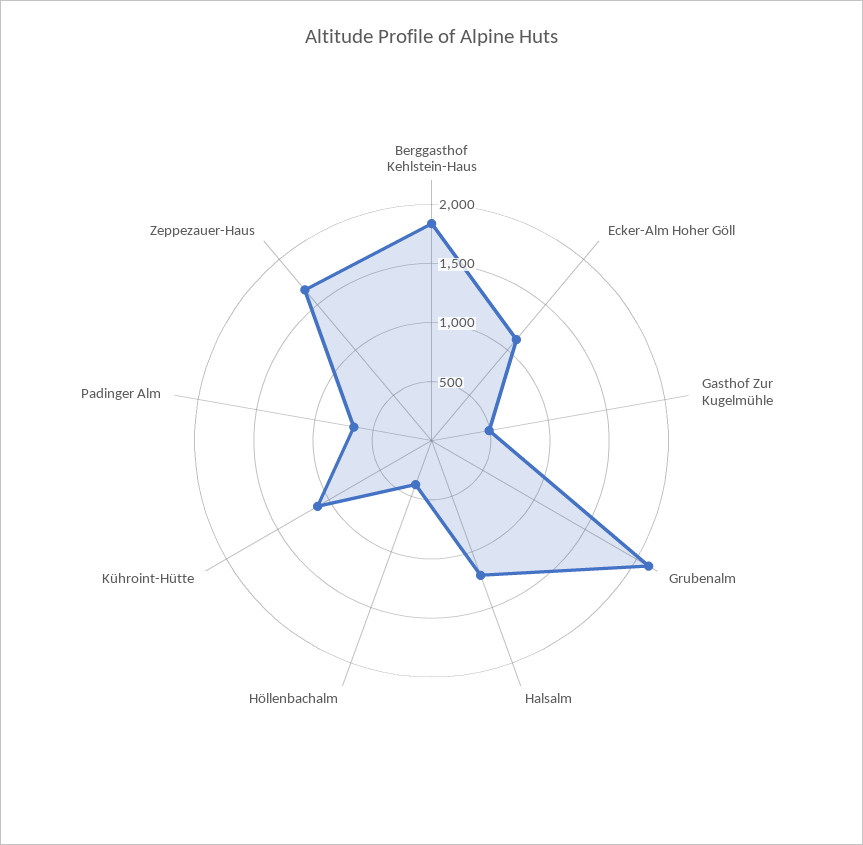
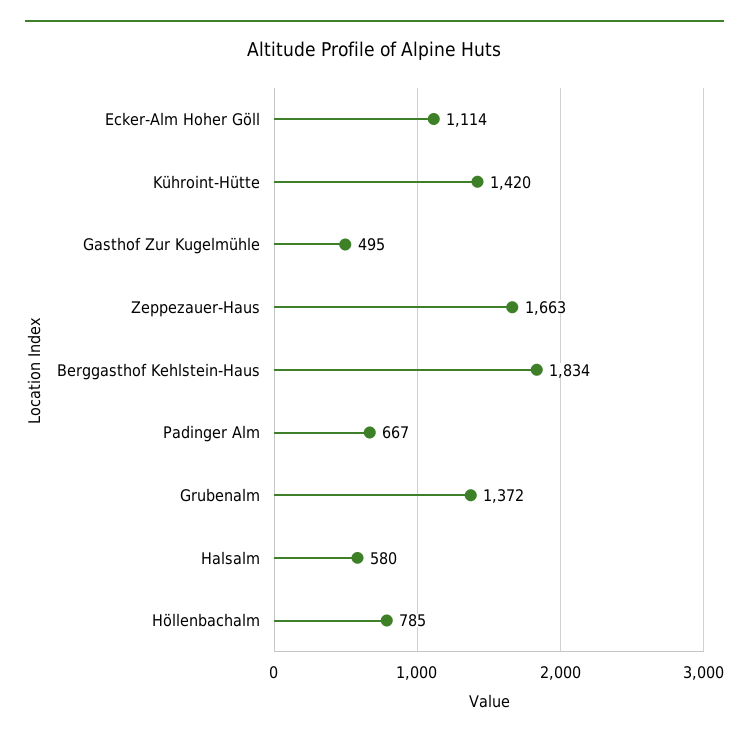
Grubenalm: 2100 -> 1372
Halsalm: 1200 -> 580
Höllenbachalm: 400 -> 785
Kühroint-Hütte: 1100 -> 1420

